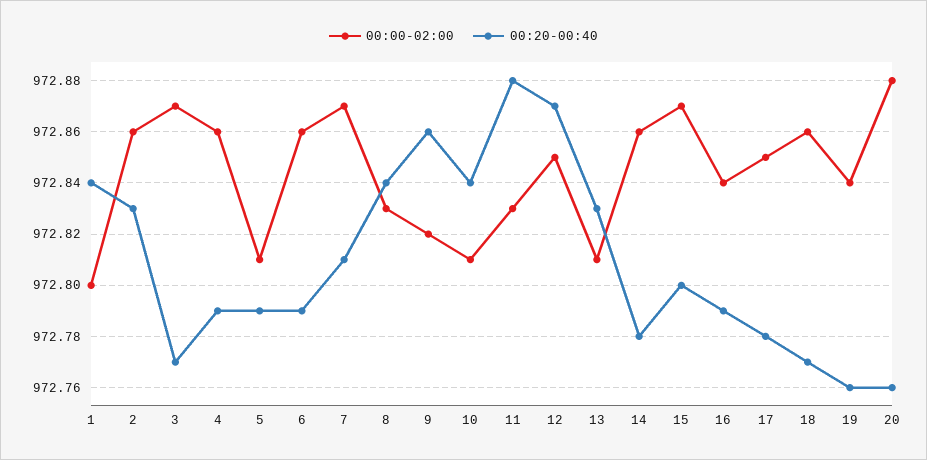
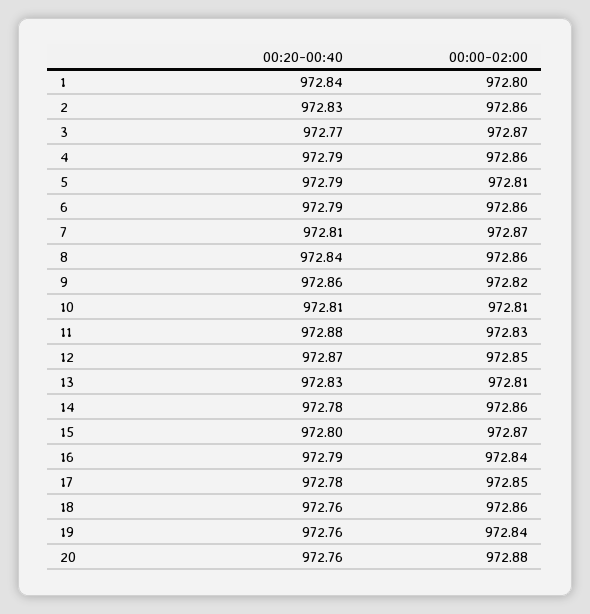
00:00-02:00, 8: 972.83 -> 972.86
00:20-00:40, 10: 972.84 -> 972.81
00:20-00:40, 18: 972.77 -> 972.76

